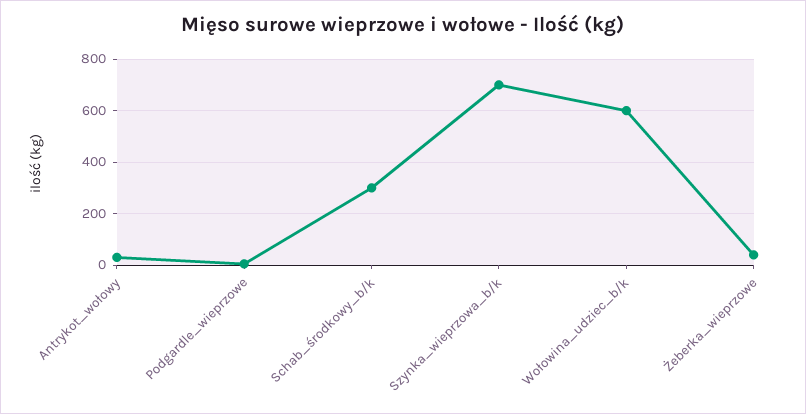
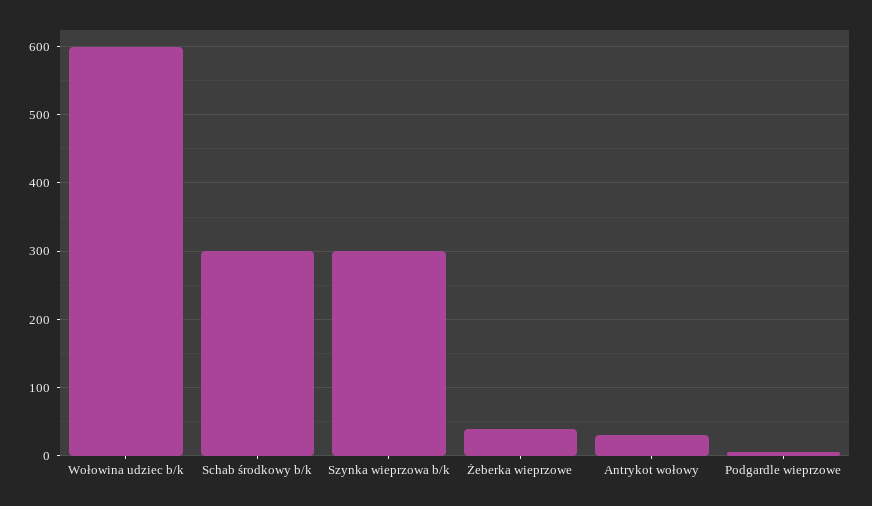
Szynka_wieprzowa_b/k: 700 -> 300

